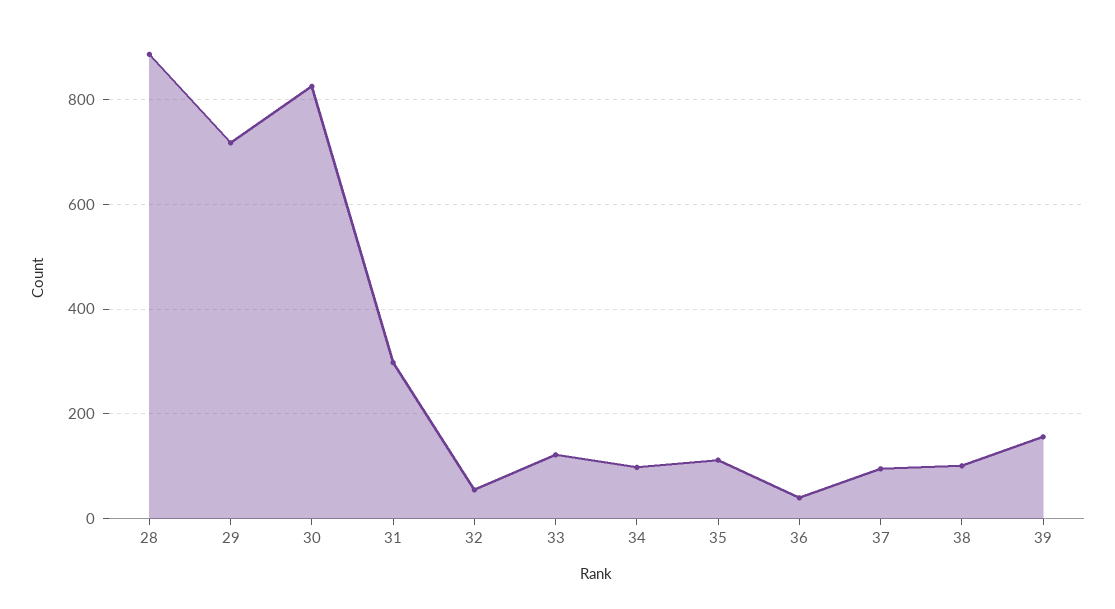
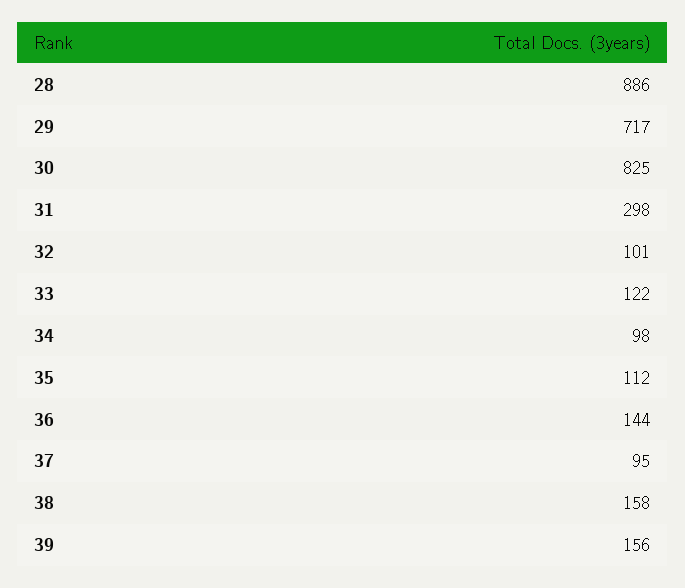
32: 60 -> 101
36: 40 -> 144
38: 100 -> 158

